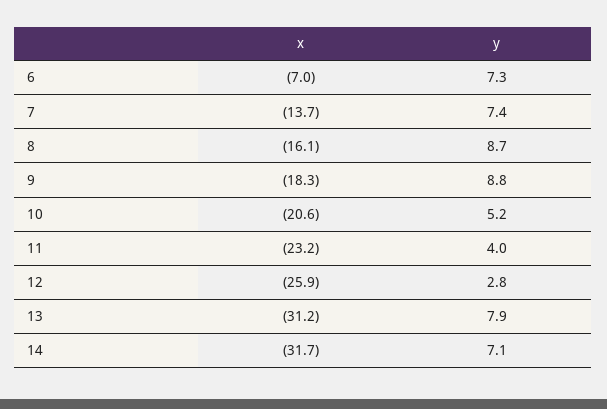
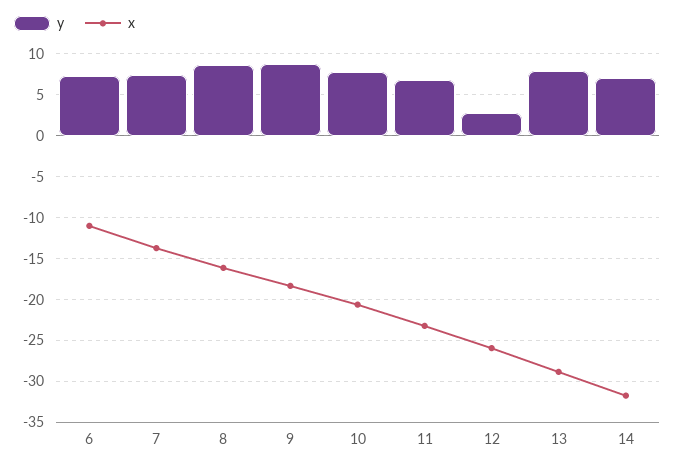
x, 6: -7 -> -11
y, 10: 5.2 -> 8
y, 11: 4 -> 7
x, 13: -31.2 -> -29

